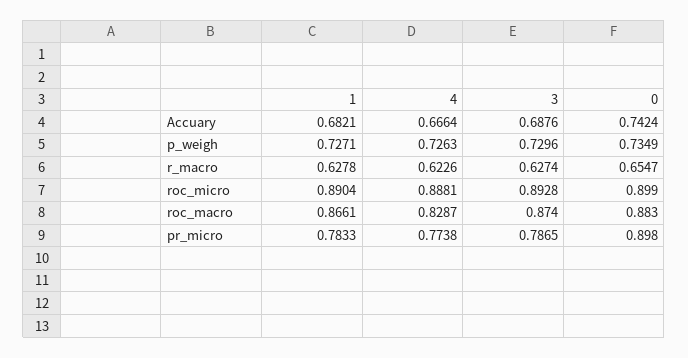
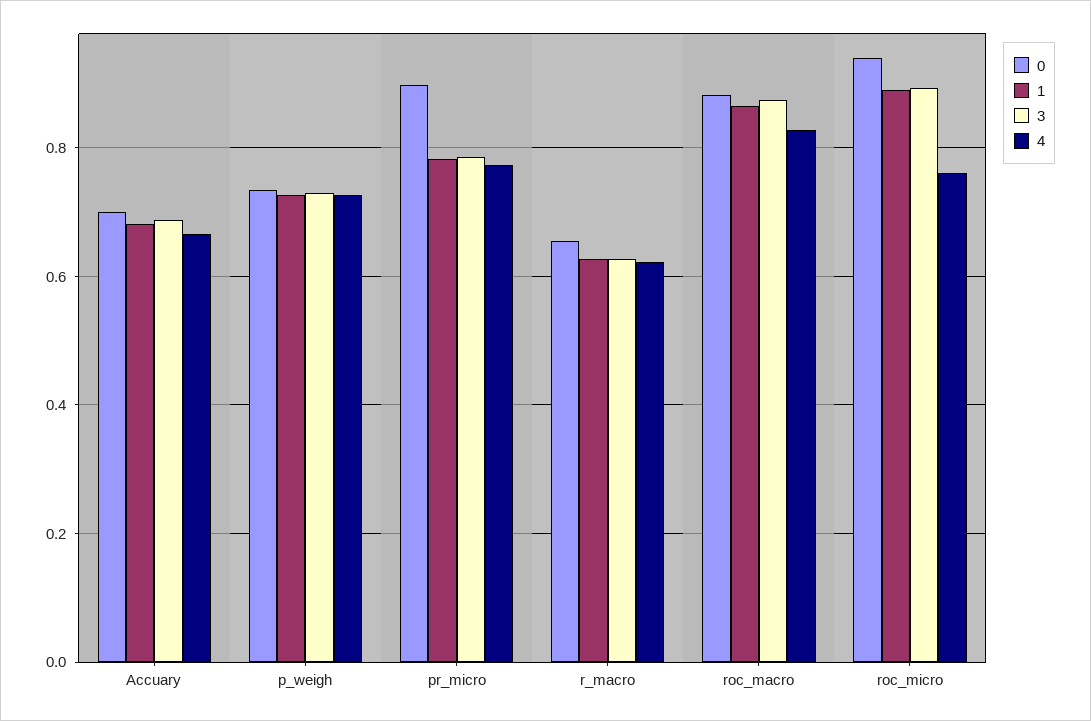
0, Accuary: 0.7424 -> 0.7
4, roc_micro: 0.8881 -> 0.76
0, roc_micro: 0.899 -> 0.94

